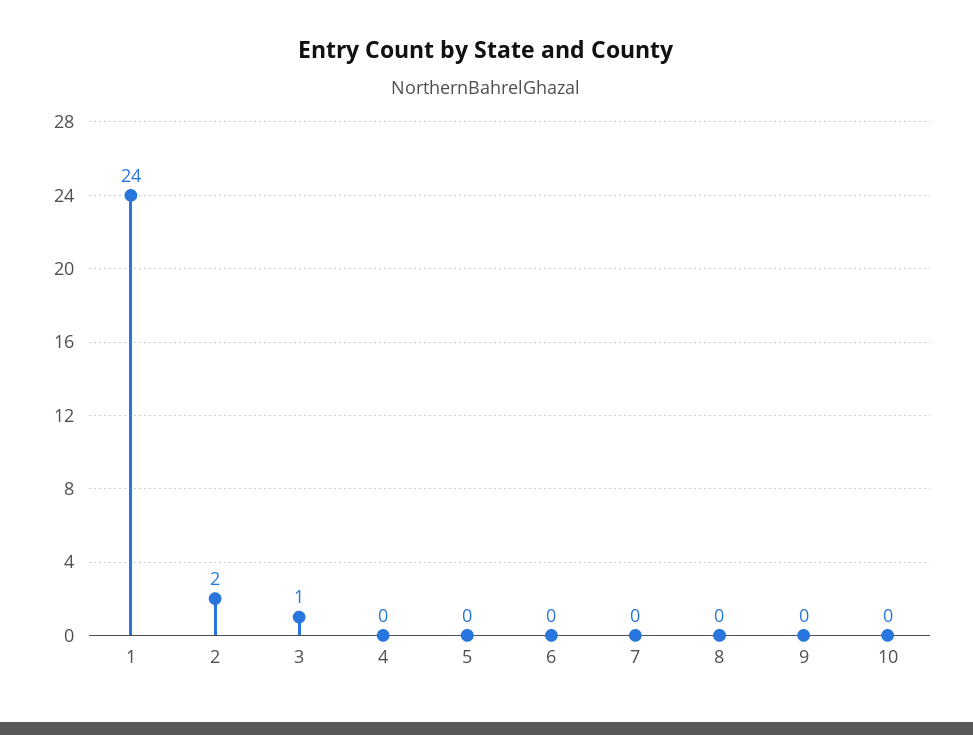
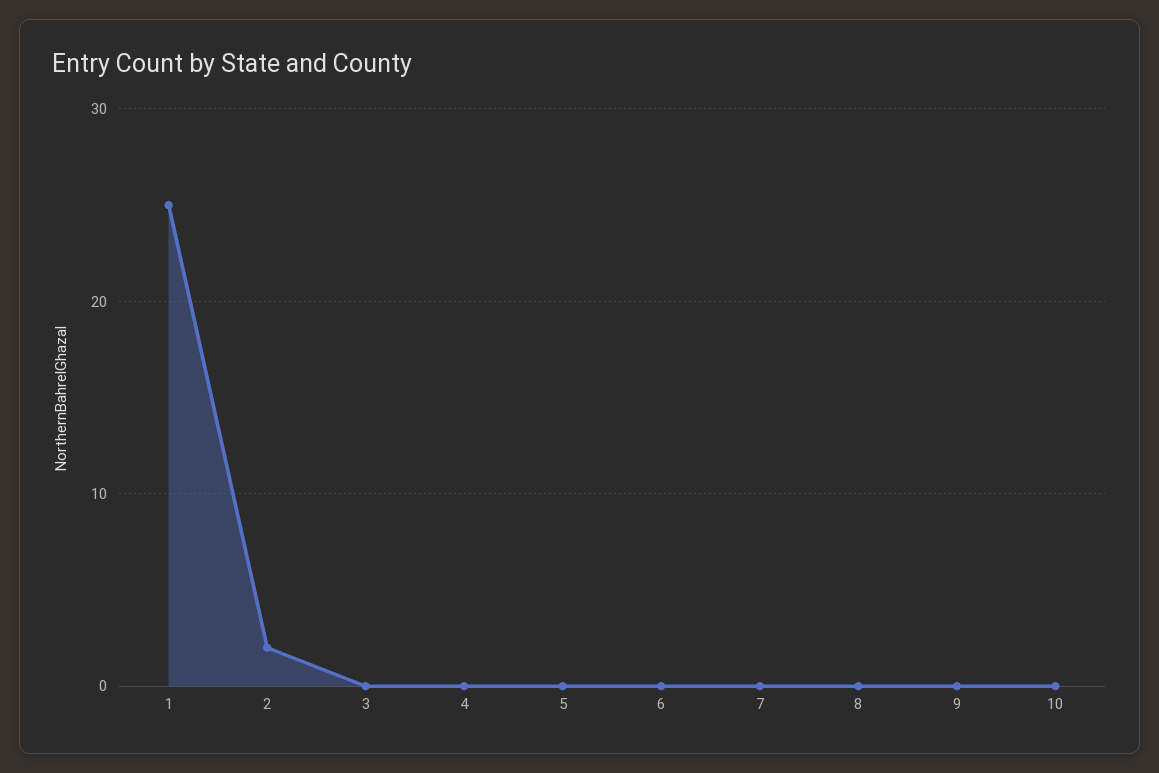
1: 24 -> 25
3: 1 -> 0

